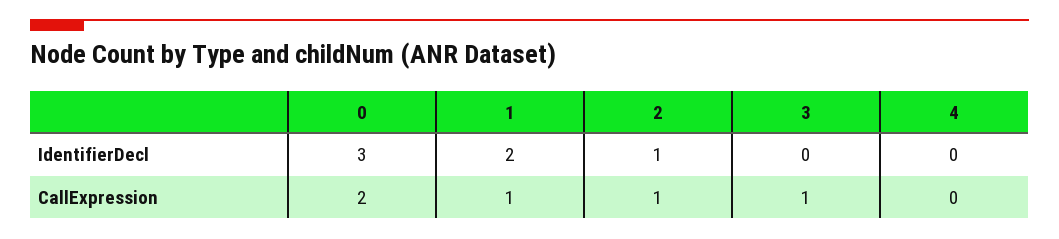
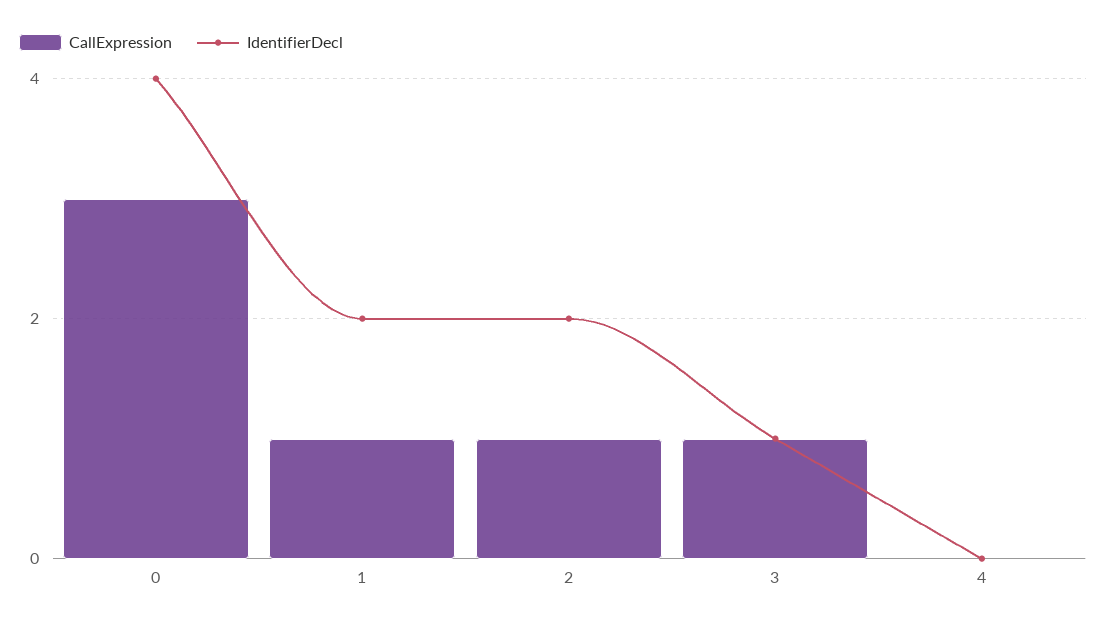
IdentifierDecl, 0: 3 -> 4
IdentifierDecl, 2: 1 -> 2
IdentifierDecl, 3: 0 -> 1
CallExpression, 0: 2 -> 3

